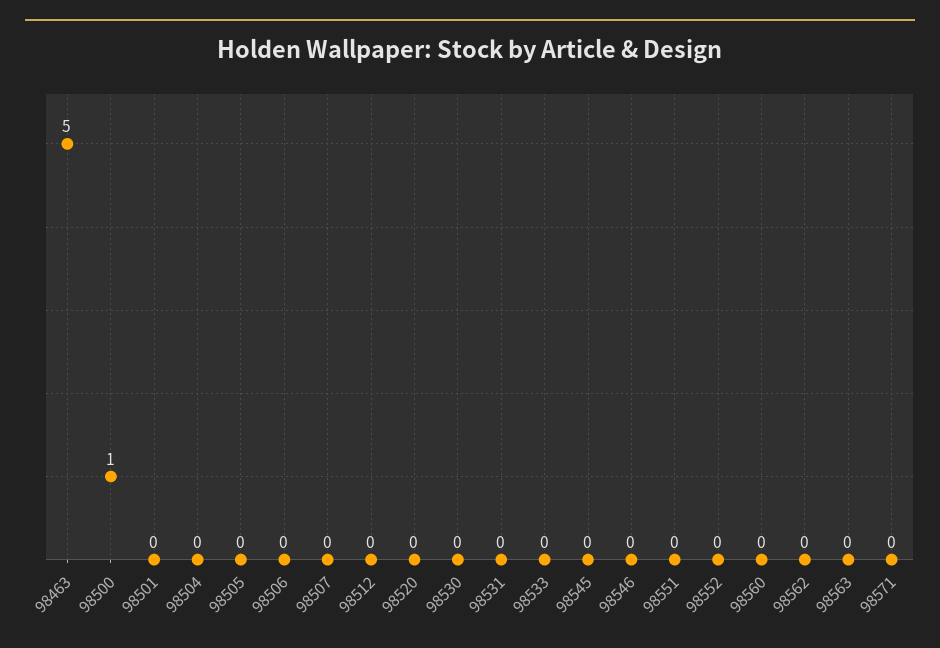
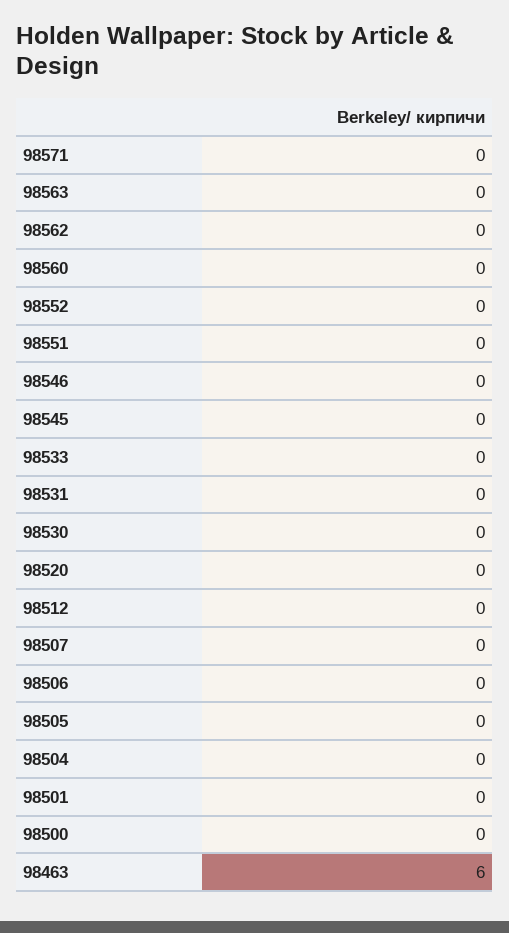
98463: 5 -> 6
98500: 1 -> 0

